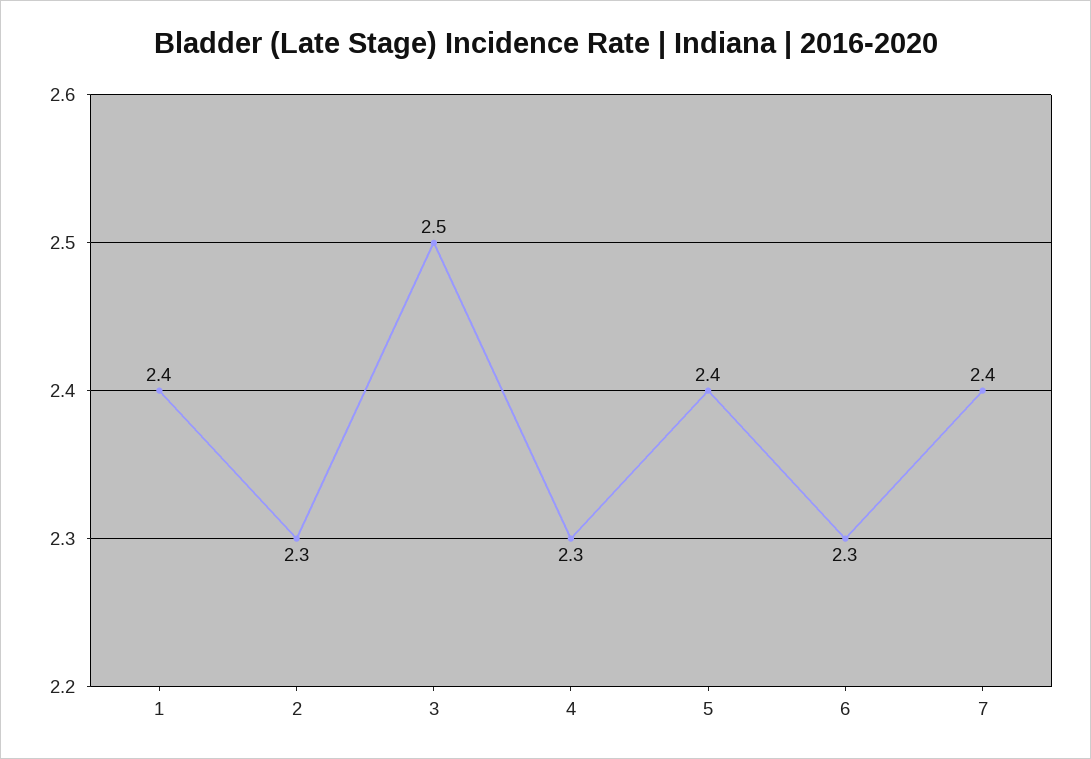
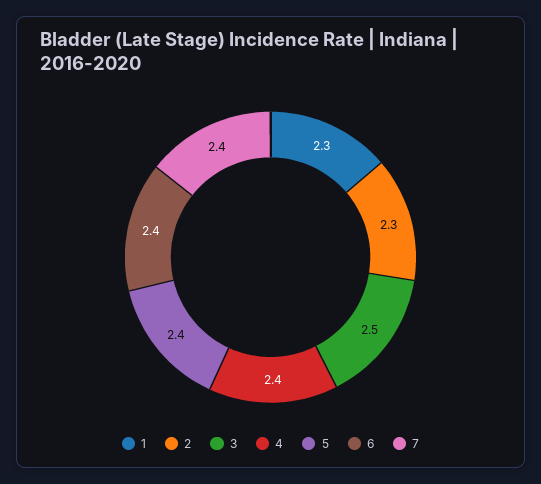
1: 2.4 -> 2.3
4: 2.3 -> 2.4
6: 2.3 -> 2.4

